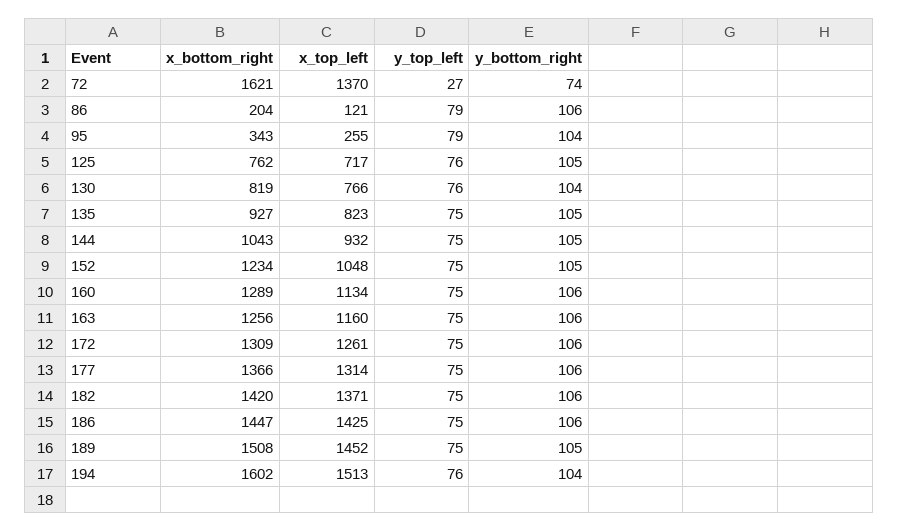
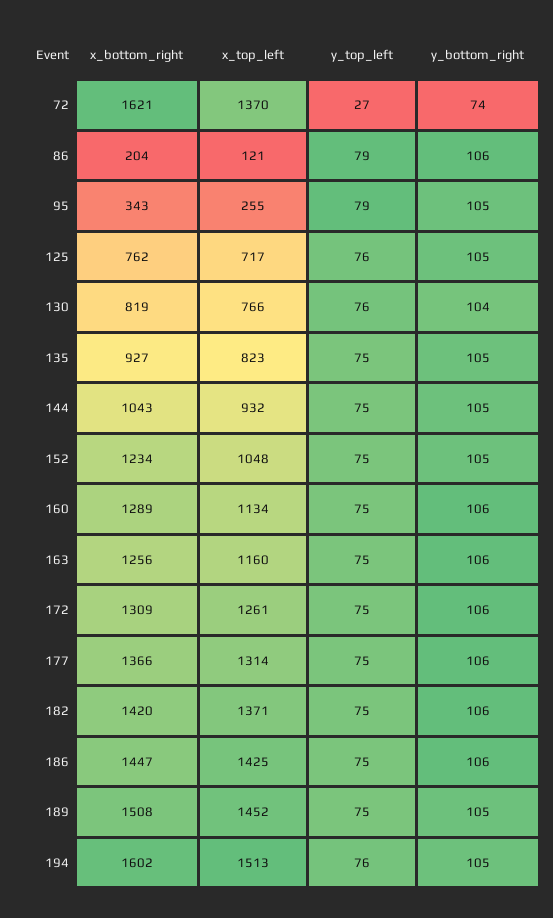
y_bottom_right, 95: 104 -> 105
y_bottom_right, 194: 104 -> 105

